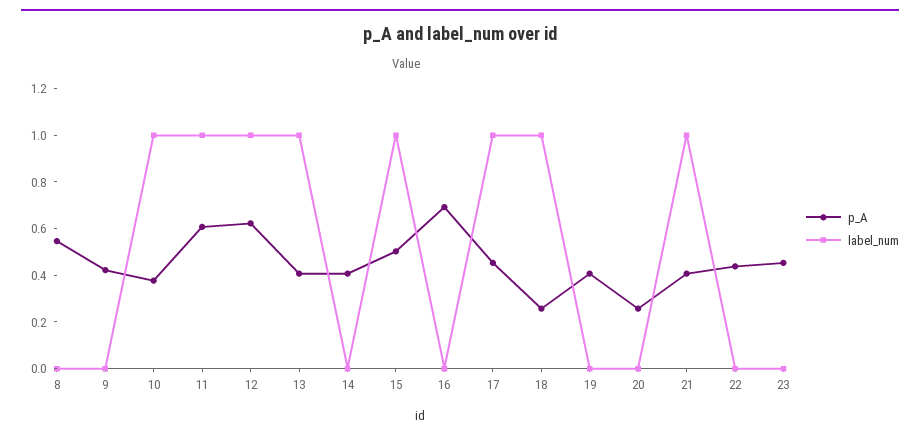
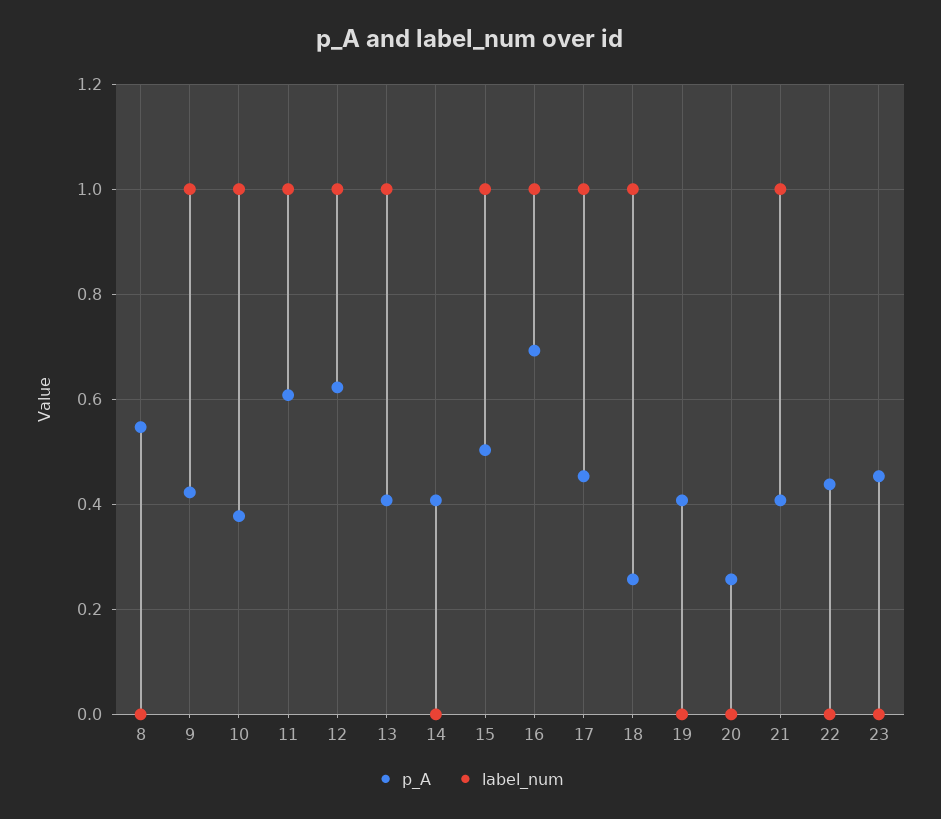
label_num, 9: 0 -> 1
label_num, 16: 0 -> 1

